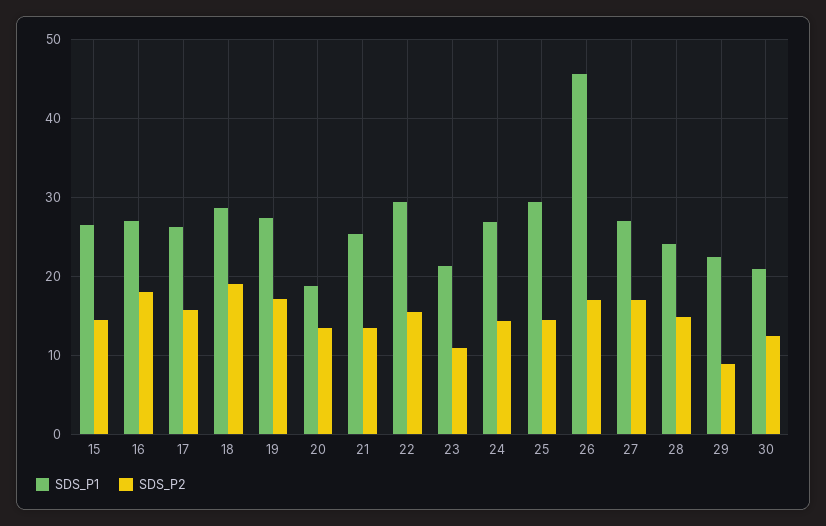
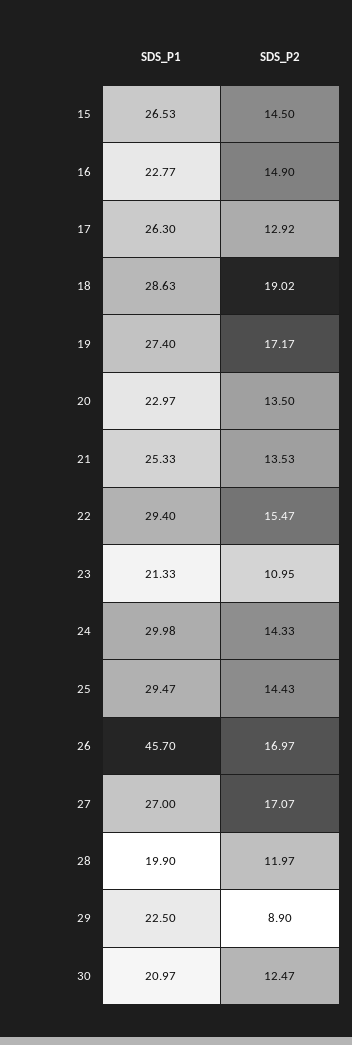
SDS_P1, 16: 27 -> 22.77
SDS_P2, 16: 18 -> 14.9
SDS_P2, 17: 16 -> 12.92
SDS_P1, 20: 19 -> 22.97
SDS_P1, 24: 27 -> 29.98
SDS_P1, 28: 24 -> 19.9
SDS_P2, 28: 15 -> 11.97

